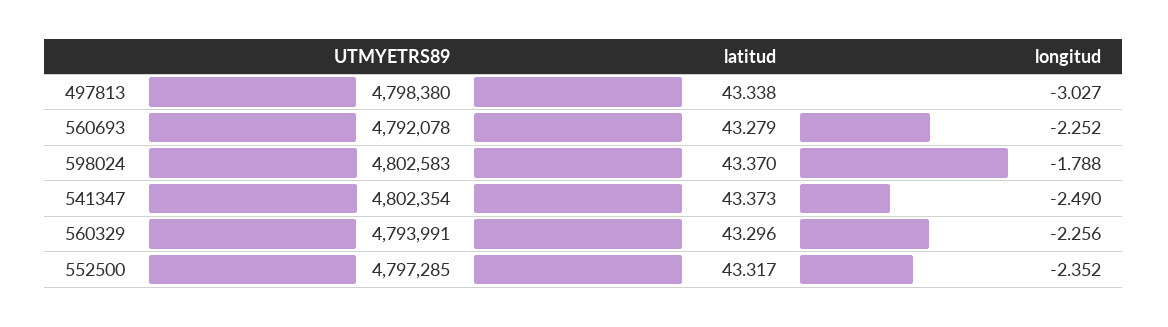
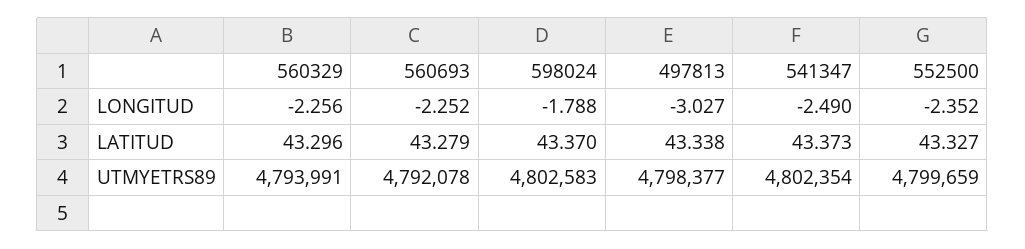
UTMYETRS89, 497813: 4798380 -> 4798377
UTMYETRS89, 552500: 4797285 -> 4799659
latitud, 552500: 43.317 -> 43.327

